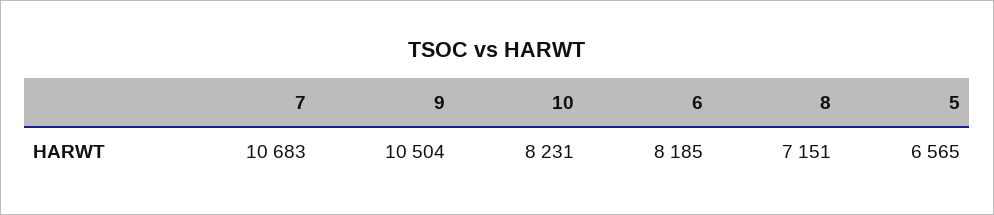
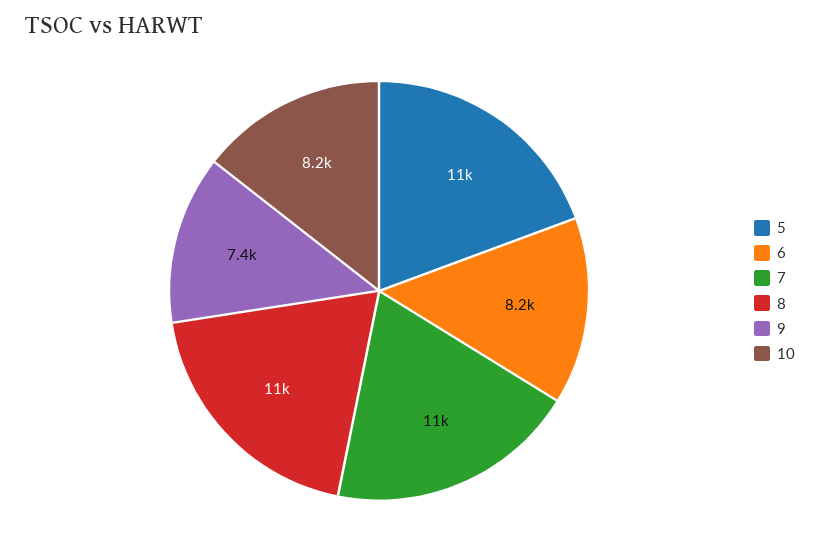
9: 10504 -> 7400
8: 7151 -> 11000
5: 6565 -> 11000

